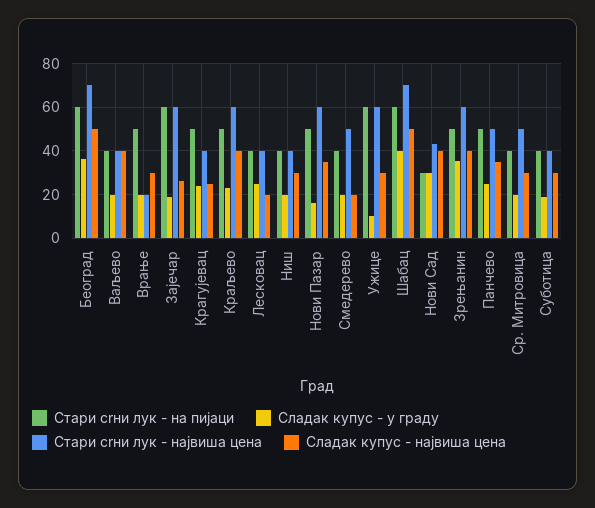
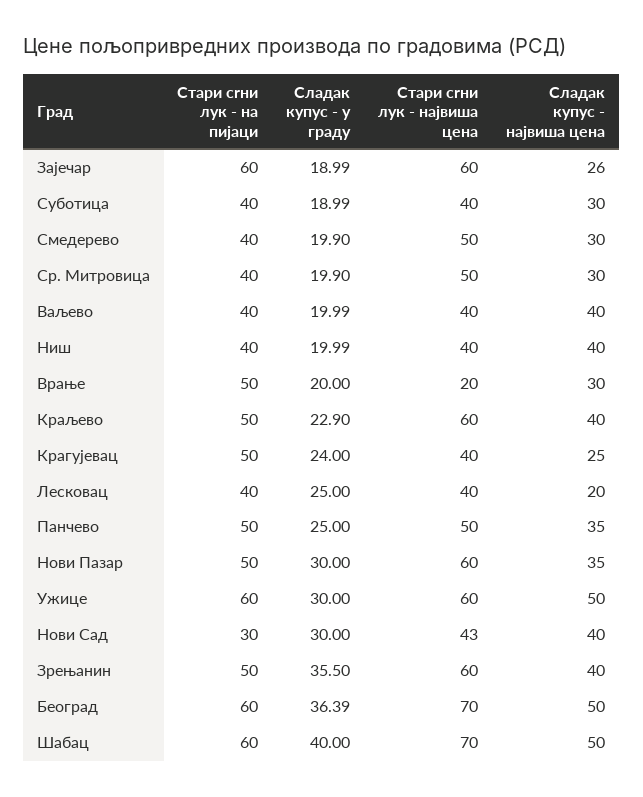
Сладак купус - највиша цена, Ниш: 30 -> 40
Сладак купус - у граду, Нови Пазар: 15 -> 30
Сладак купус - највиша цена, Смедерево: 20 -> 30
Сладак купус - у граду, Ужице: 10 -> 30
Сладак купус - највиша цена, Ужице: 30 -> 50

